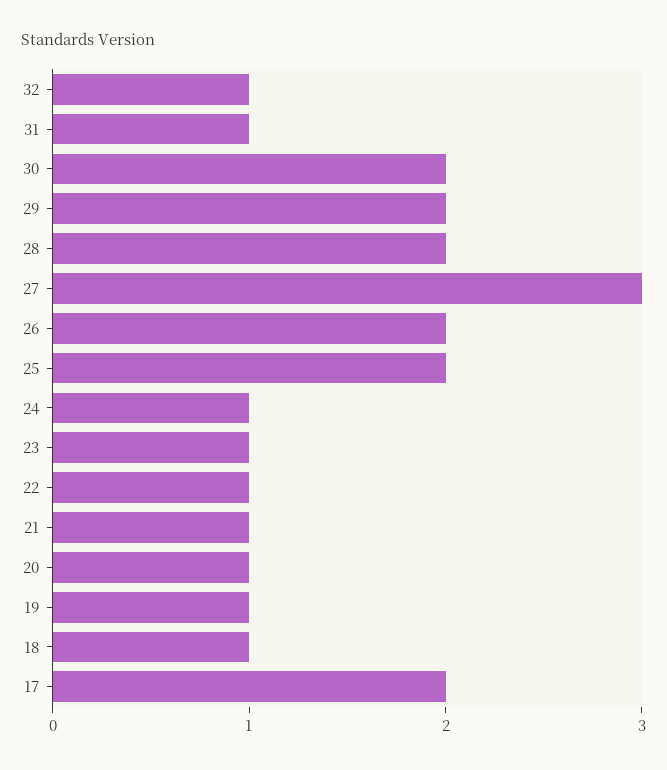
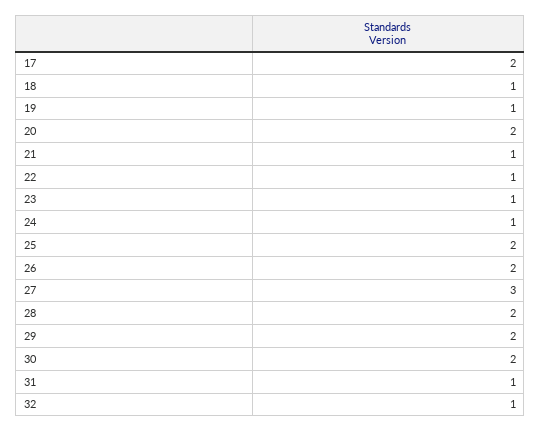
20: 1 -> 2

